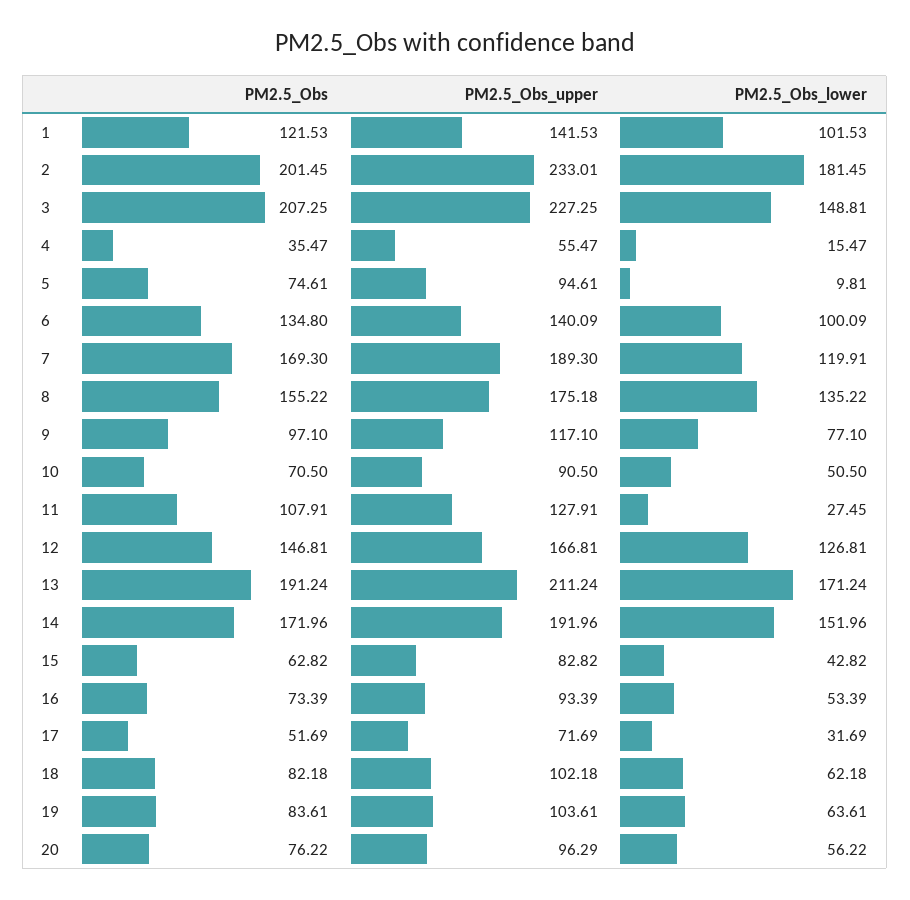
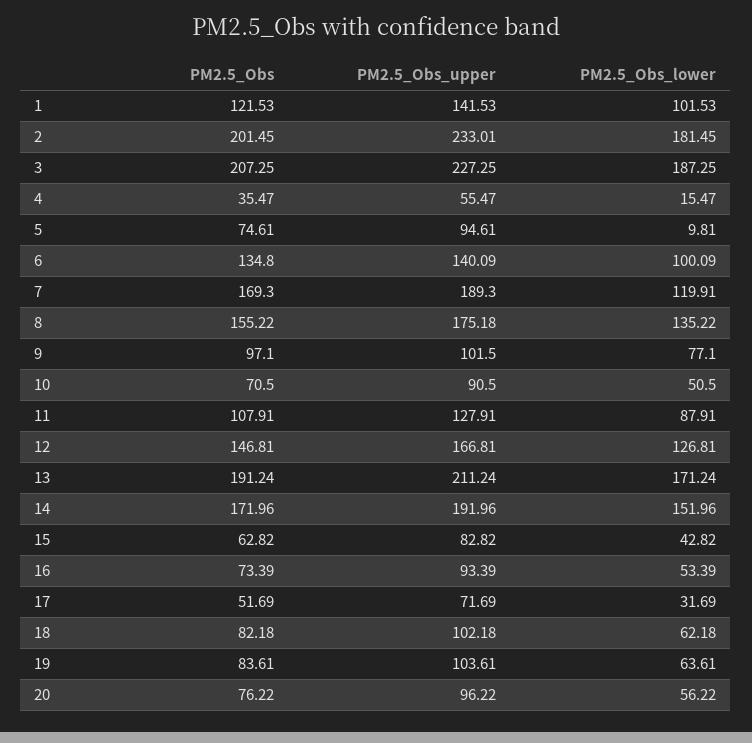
PM2.5_Obs_lower, 3: 148.81 -> 187.25
PM2.5_Obs_upper, 9: 117.1 -> 101.5
PM2.5_Obs_lower, 11: 27.45 -> 87.91
PM2.5_Obs_upper, 20: 96.29 -> 96.22

